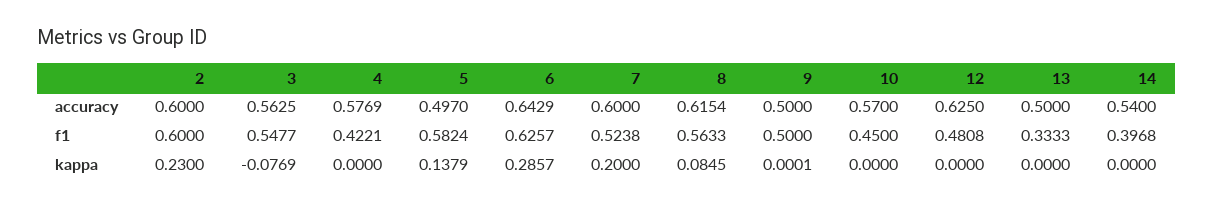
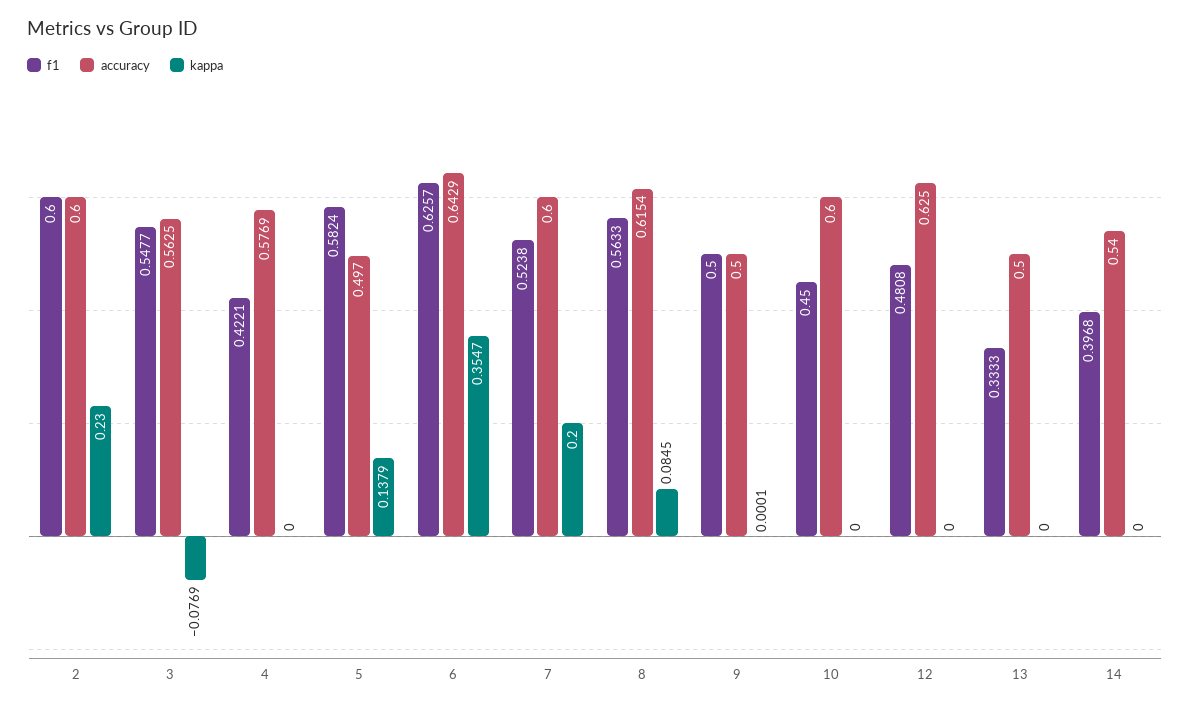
accuracy, 10: 0.57 -> 0.6
kappa, 6: 0.2857 -> 0.3547

